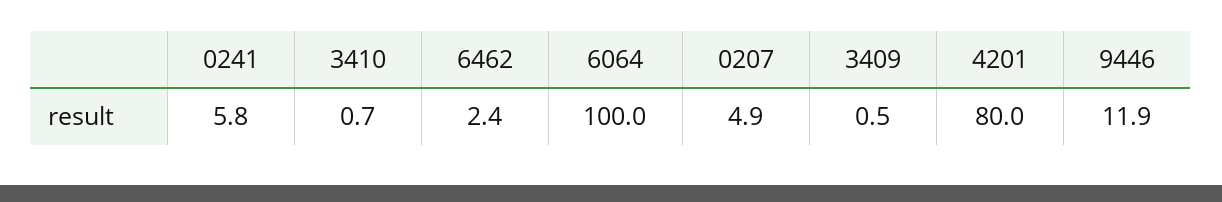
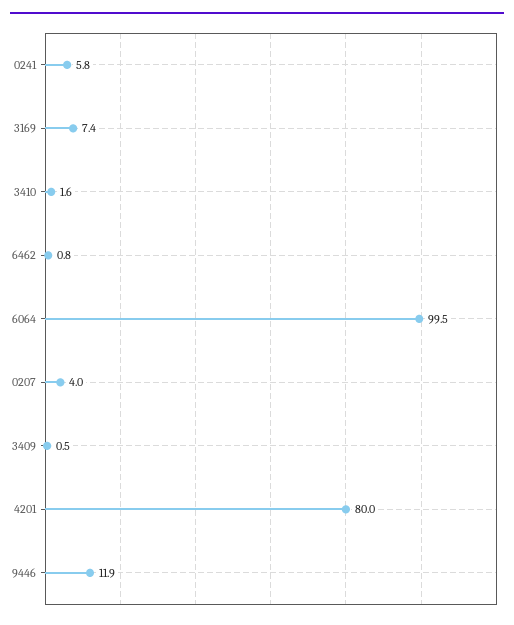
3410: 0.7 -> 1.6
6462: 2.4 -> 0.8
6064: 100 -> 99.5
0207: 4.9 -> 4
3169: none -> 7.4

